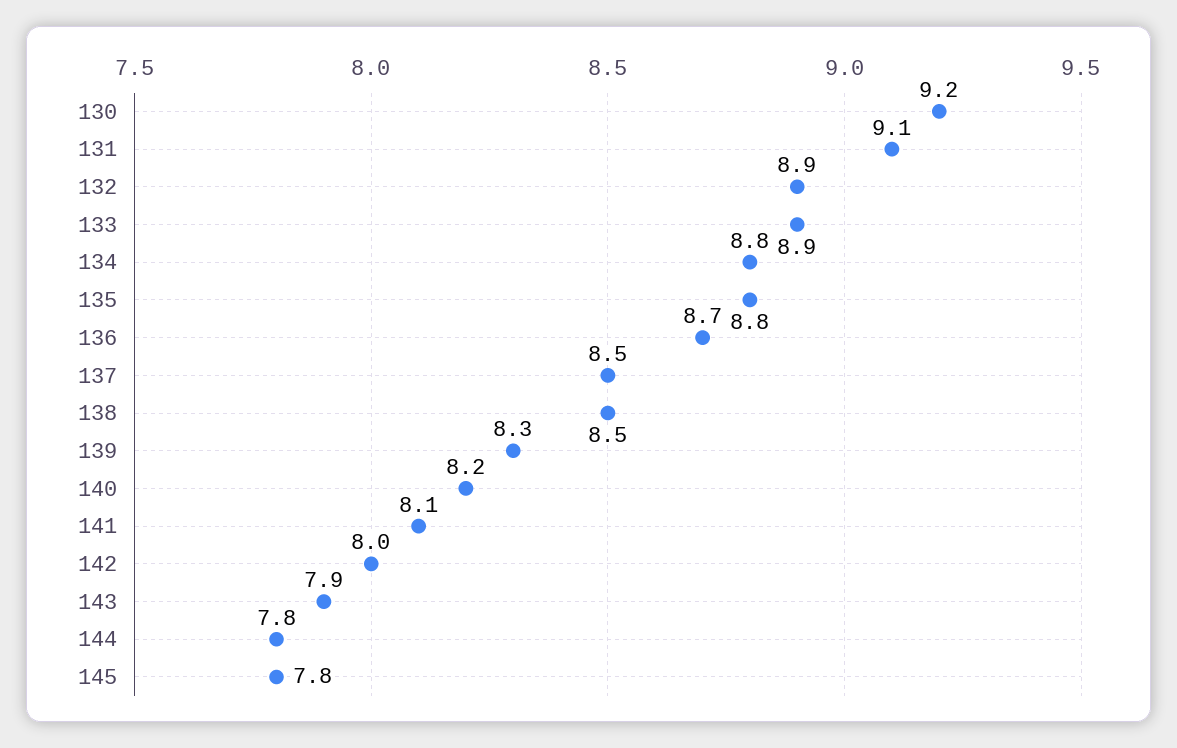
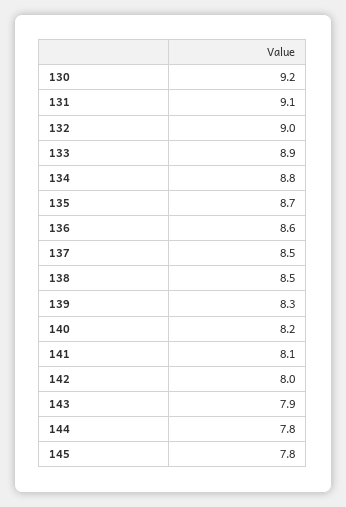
132: 8.9 -> 9
135: 8.8 -> 8.7
136: 8.7 -> 8.6

